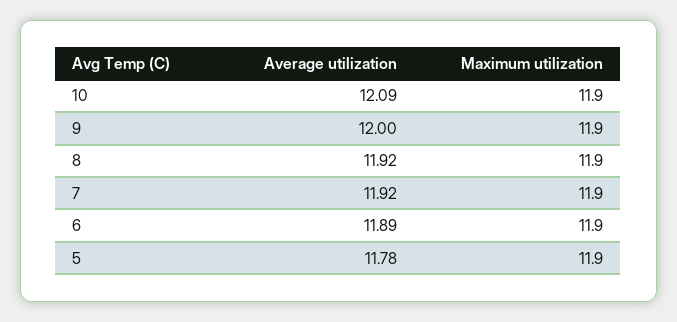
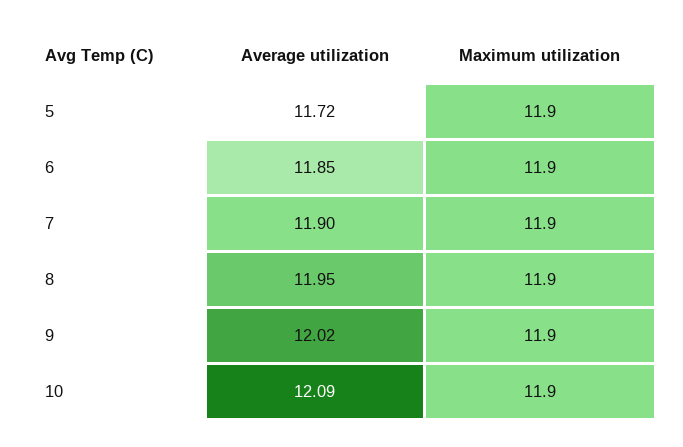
Average utilization, 9: 12 -> 12.02
Average utilization, 8: 11.92 -> 11.95
Average utilization, 7: 11.92 -> 11.9
Average utilization, 6: 11.89 -> 11.85
Average utilization, 5: 11.78 -> 11.72

